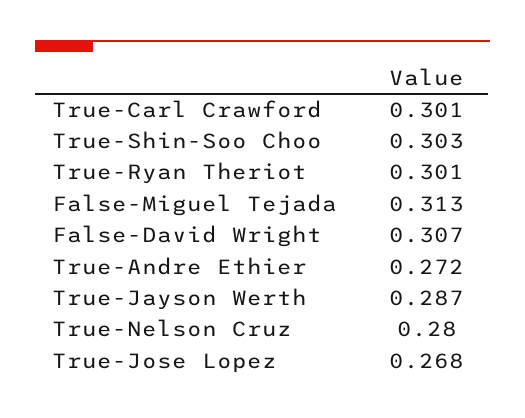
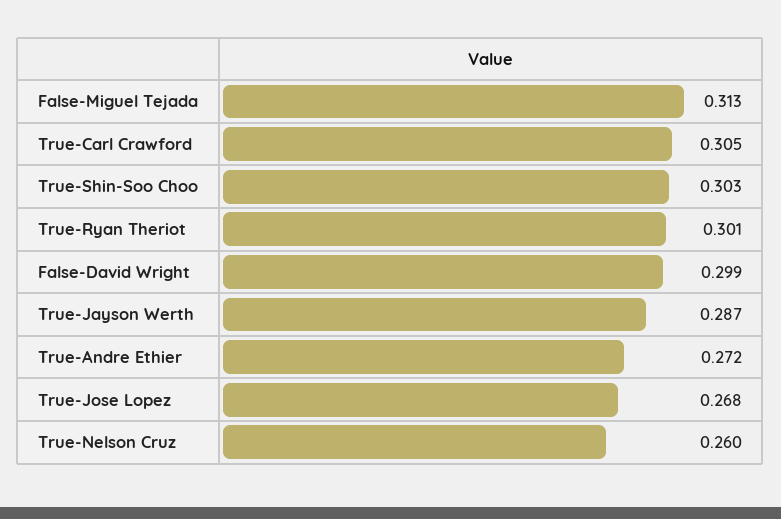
True-Carl Crawford: 0.301 -> 0.305
False-David Wright: 0.307 -> 0.299
True-Nelson Cruz: 0.28 -> 0.26

